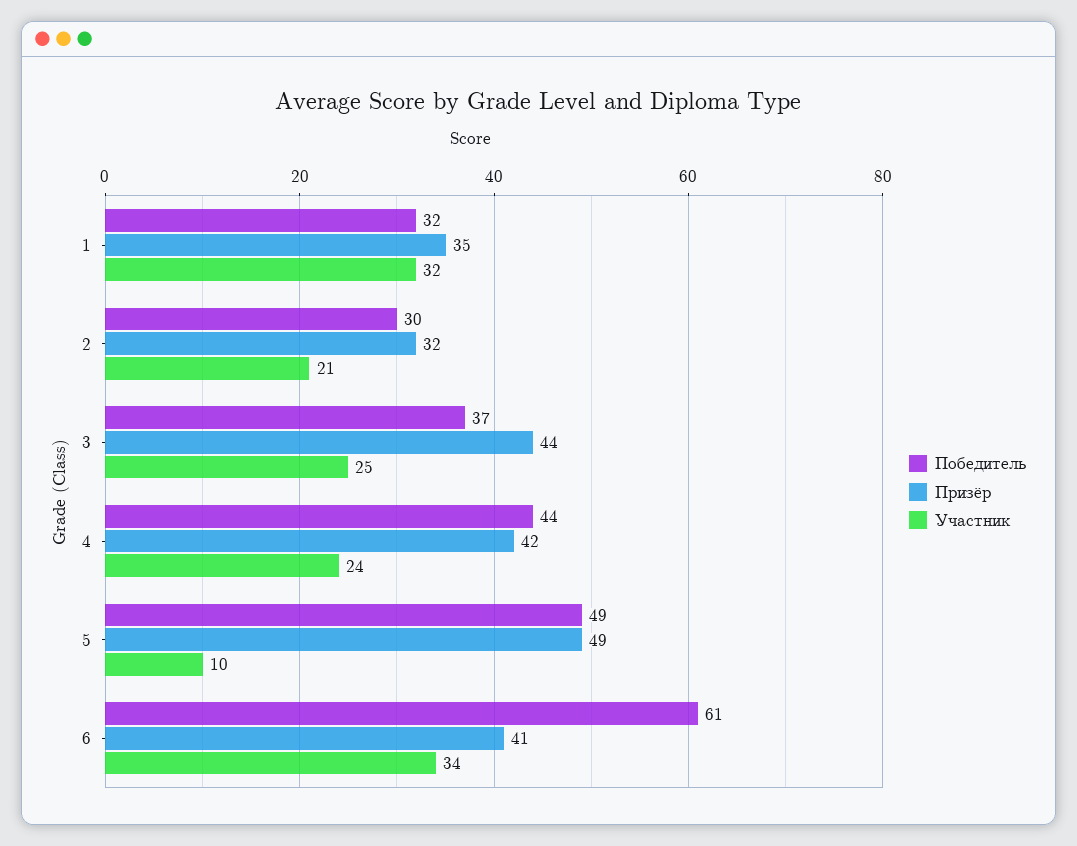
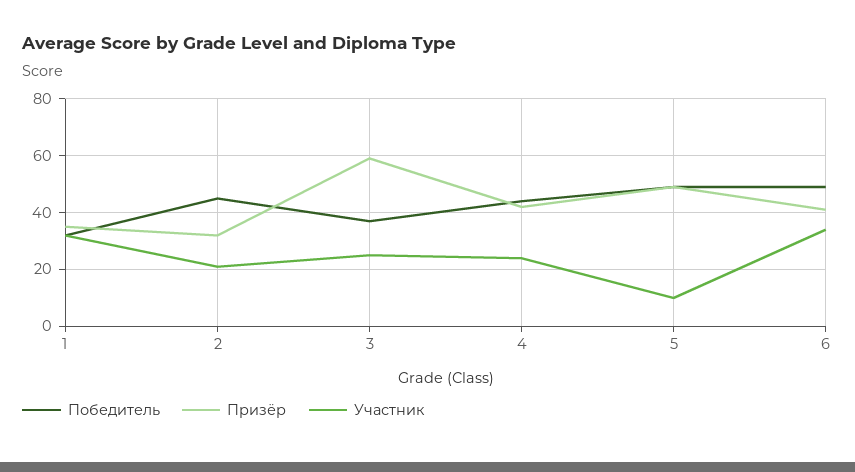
Победитель, 2: 30 -> 45
Призёр, 3: 44 -> 60
Победитель, 6: 61 -> 50

